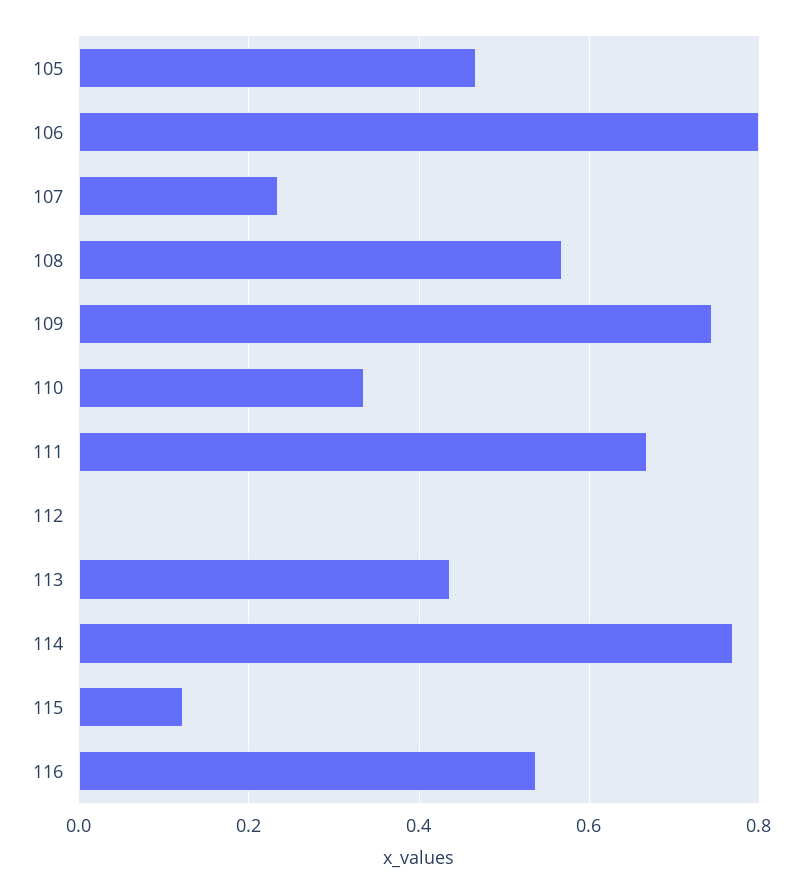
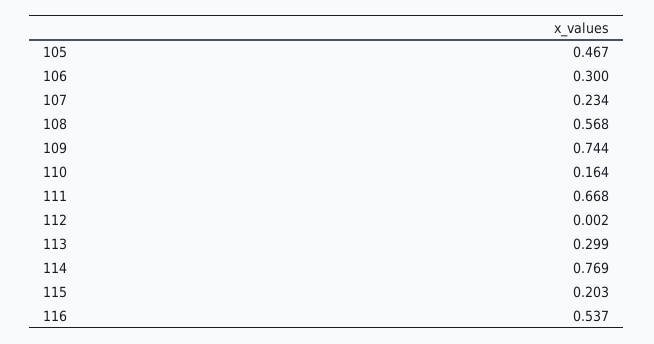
106: 0.8 -> 0.3
110: 0.34 -> 0.164
113: 0.44 -> 0.299
115: 0.12 -> 0.203

